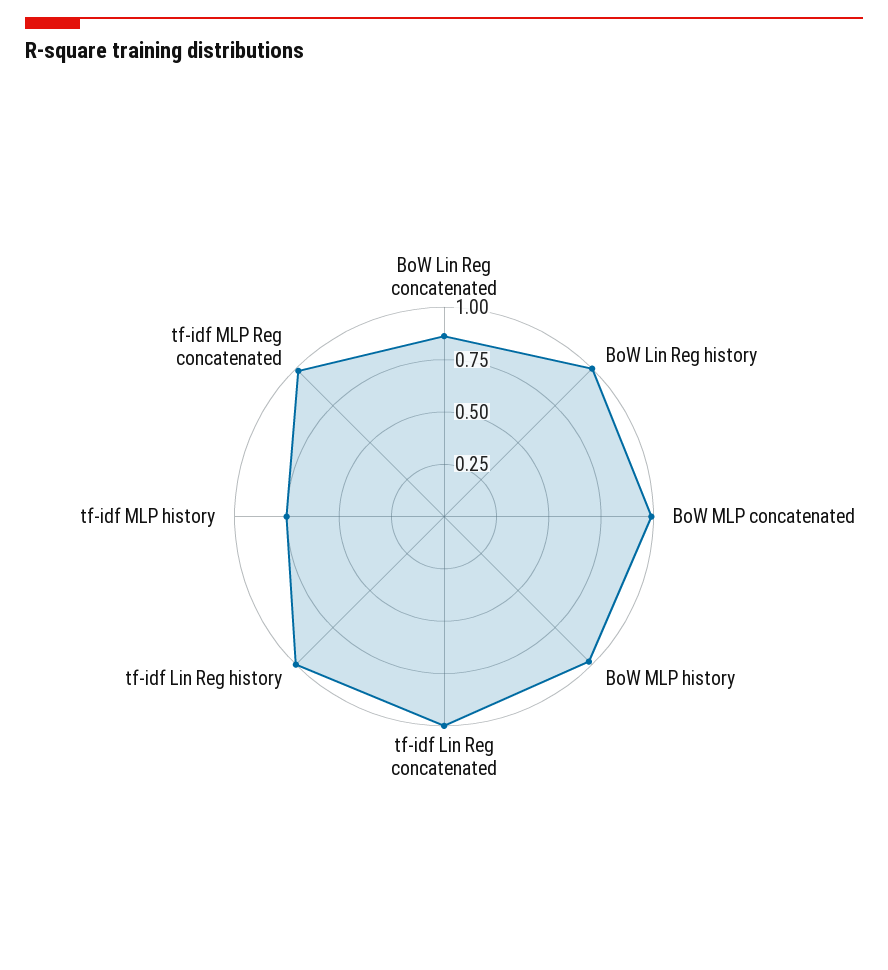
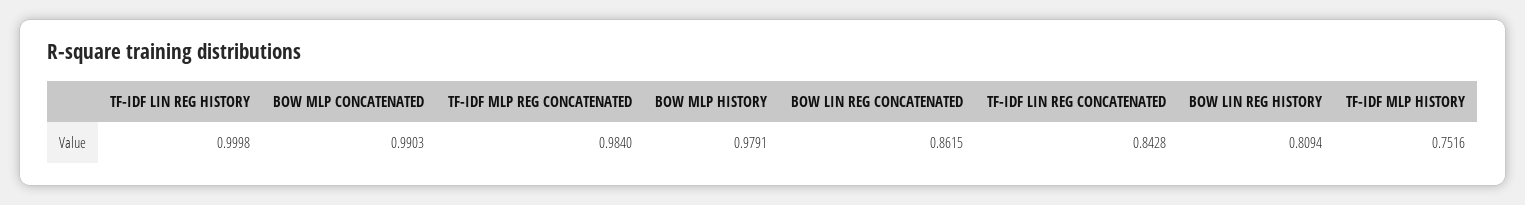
BoW Lin Reg history: 1 -> 0.8094
tf-idf Lin Reg concatenated: 1 -> 0.8428

